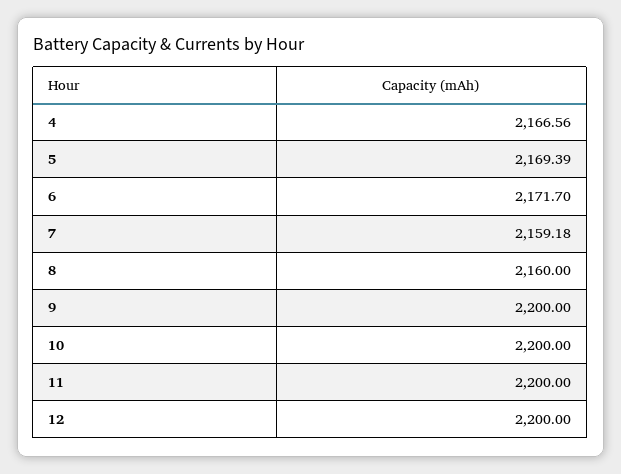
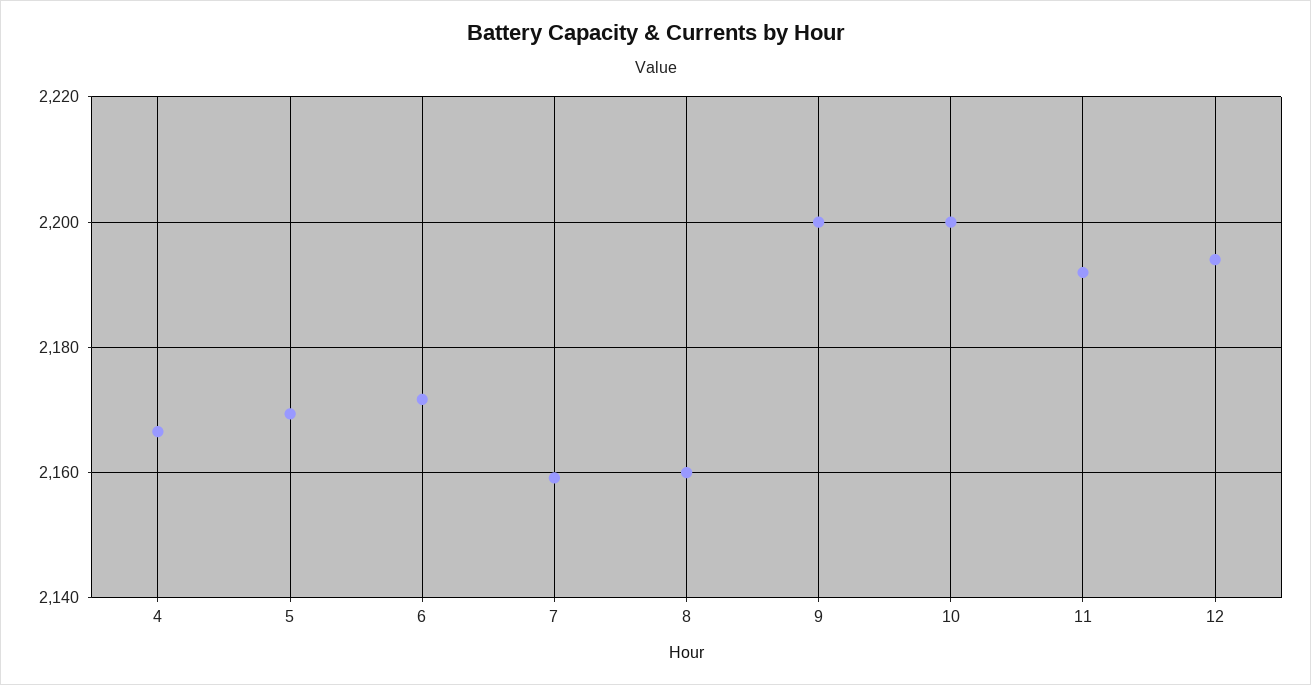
11: 2200 -> 2192
12: 2200 -> 2194

